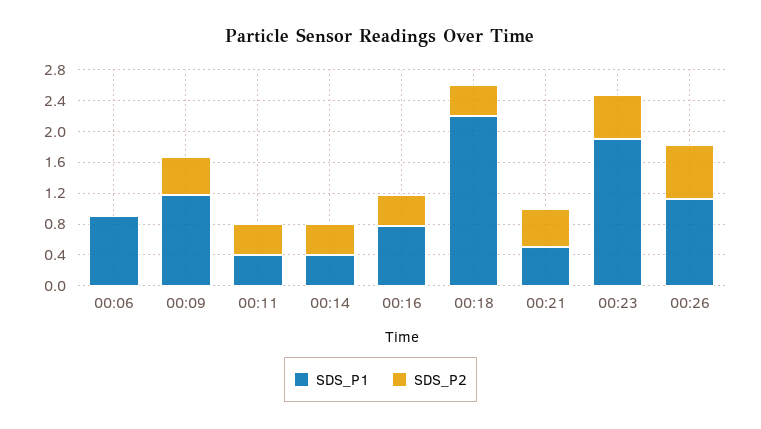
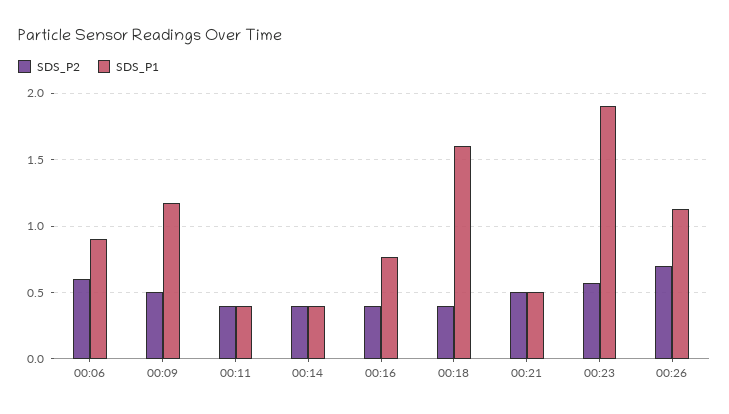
SDS_P2, 00:06: 0 -> 0.6
SDS_P1, 00:18: 2.2 -> 1.6

